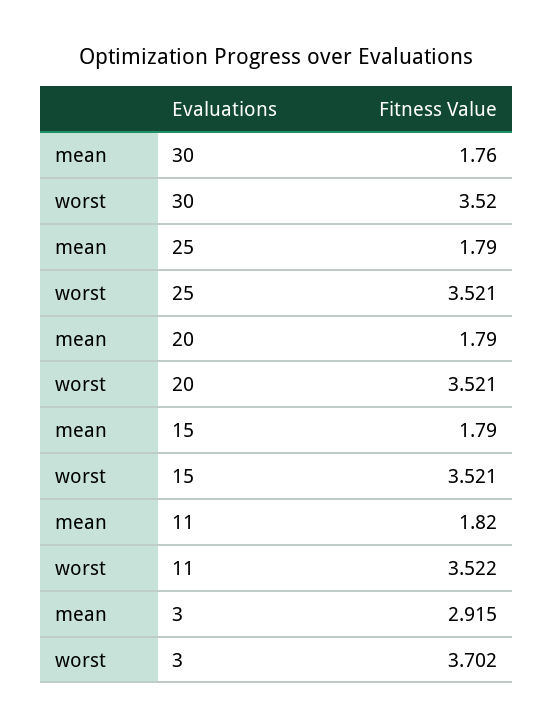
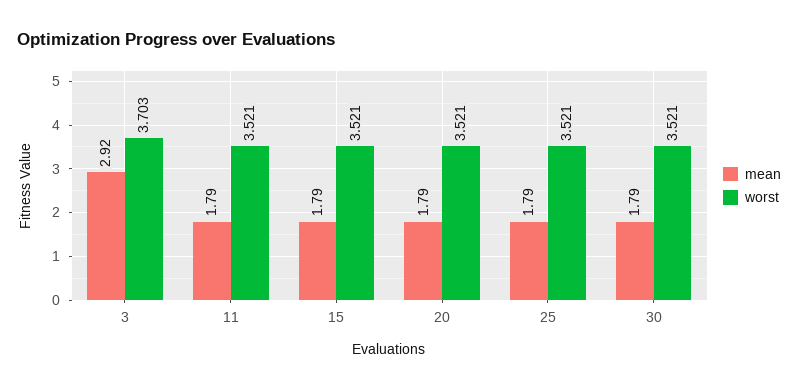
mean, 30: 1.76 -> 1.79
worst, 30: 3.52 -> 3.521
mean, 11: 1.82 -> 1.79
worst, 11: 3.522 -> 3.521
worst, 3: 3.702 -> 3.703

